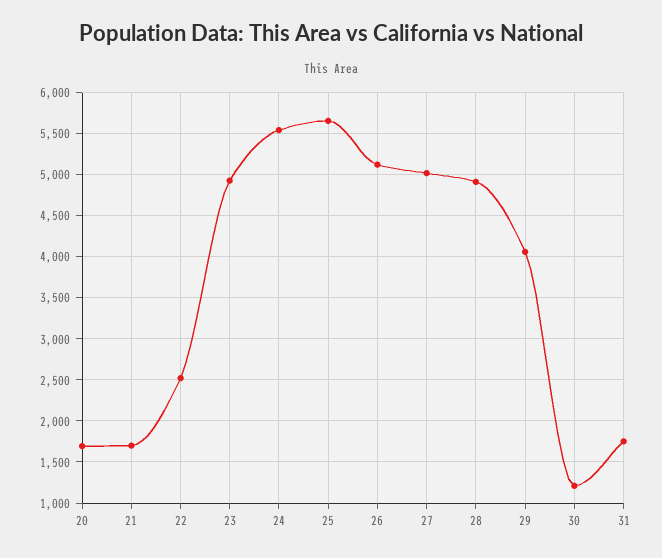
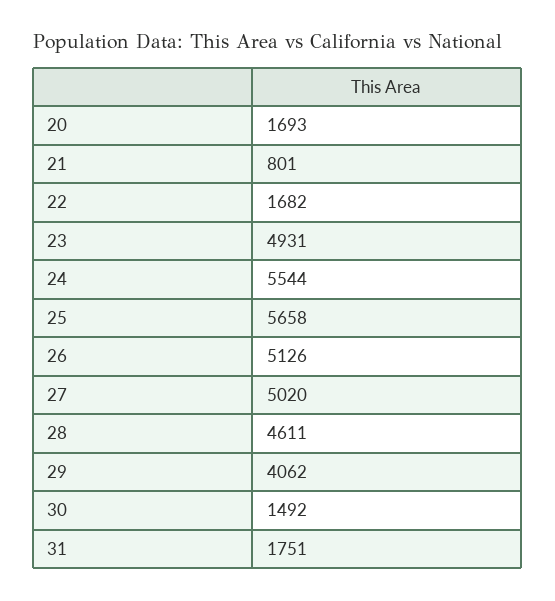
21: 1700 -> 801
22: 2500 -> 1682
28: 4900 -> 4611
30: 1200 -> 1492

